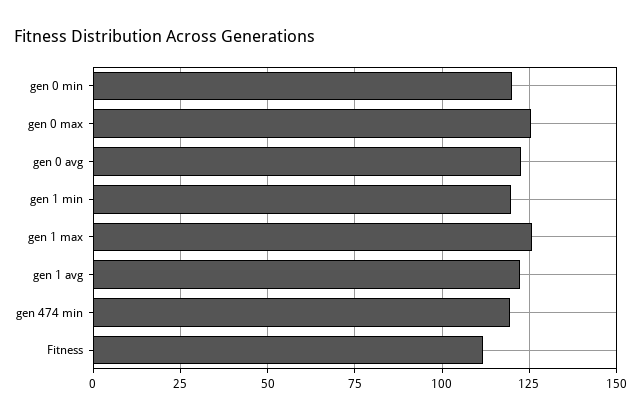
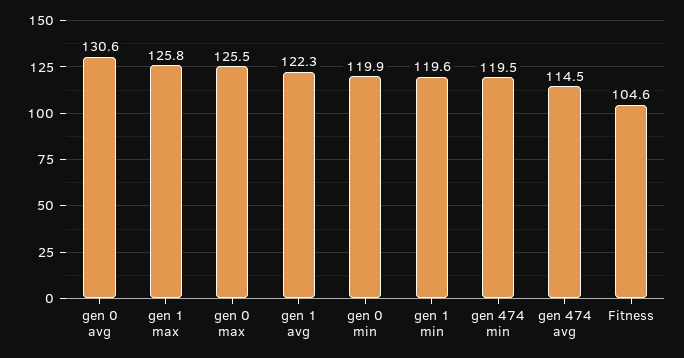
gen 0 avg: 122.5 -> 130.6
Fitness: 112.5 -> 104.6
gen 474 avg: none -> 114.5

